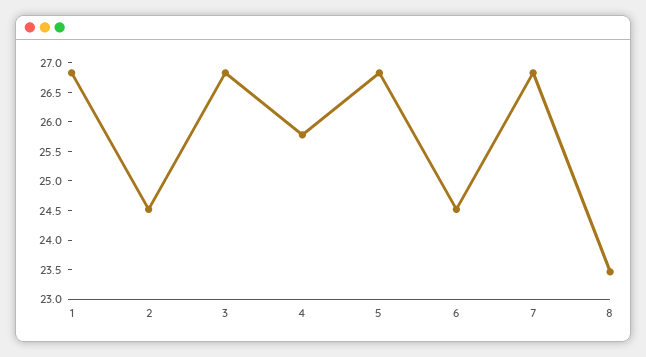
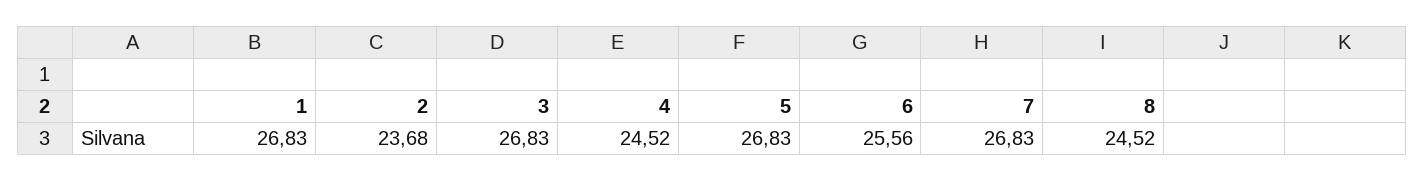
2: 24.5 -> 23.68
4: 25.75 -> 24.52
6: 24.5 -> 25.56
8: 23.5 -> 24.52

